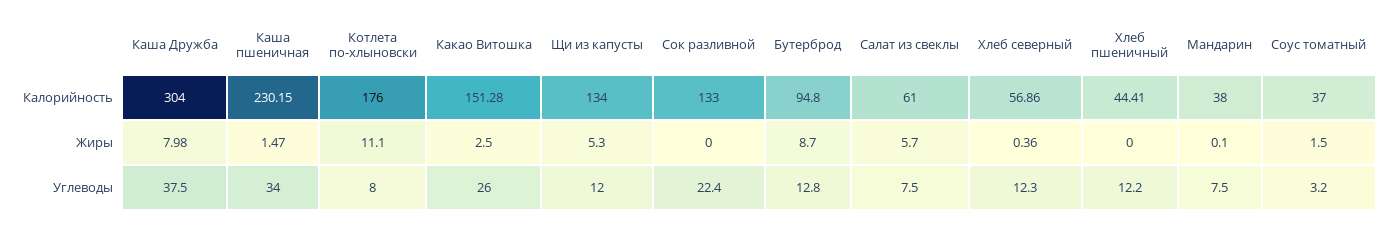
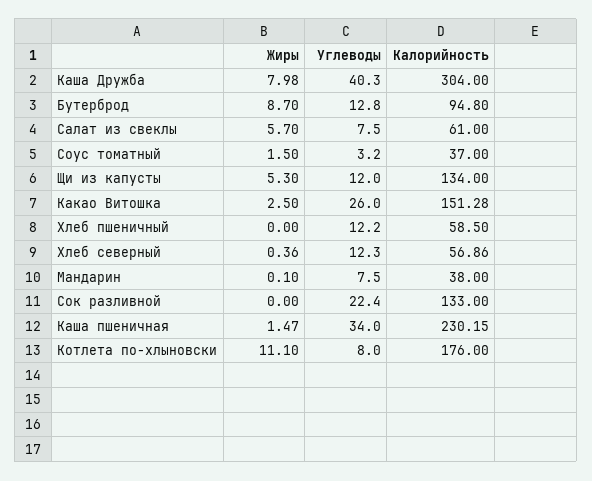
Хлеб пшеничный, Калорийность: 44.41 -> 58.5
Каша Дружба, Углеводы: 37.5 -> 40.3

